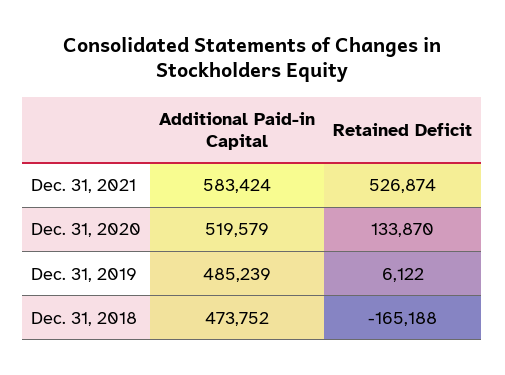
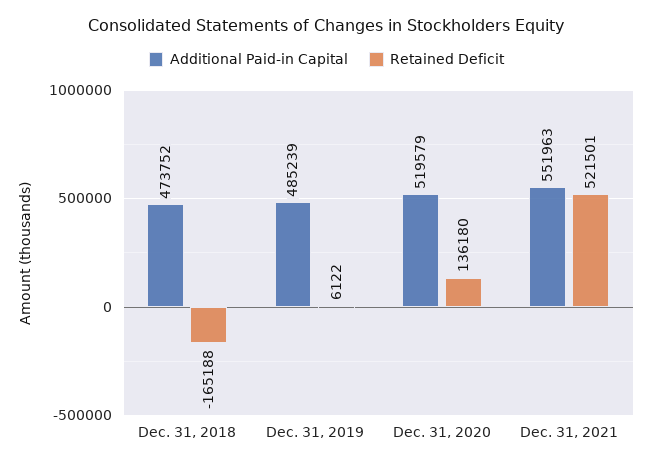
Additional Paid-in Capital, Dec. 31, 2021: 583424 -> 551963
Retained Deficit, Dec. 31, 2021: 526874 -> 521501
Retained Deficit, Dec. 31, 2020: 133870 -> 136180

